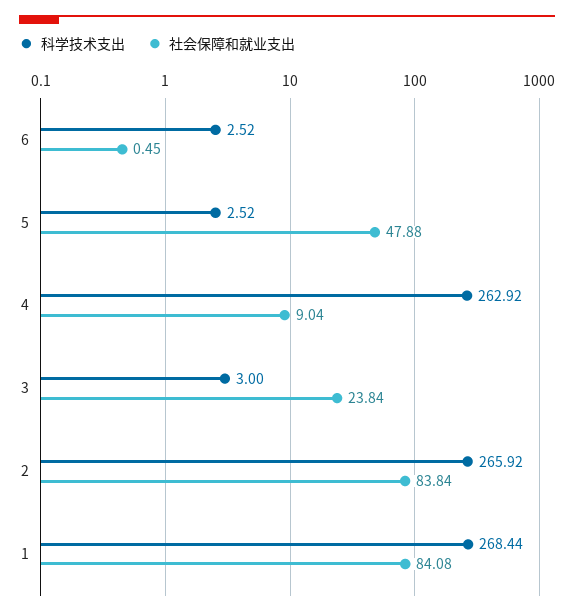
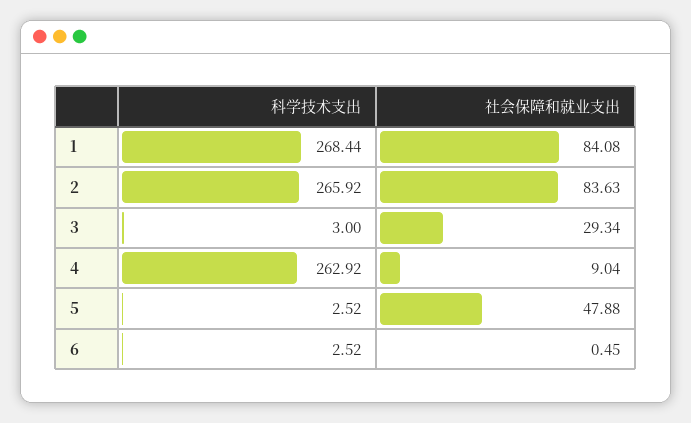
社会保障和就业支出, 3: 23.84 -> 29.34
社会保障和就业支出, 2: 83.84 -> 83.63

